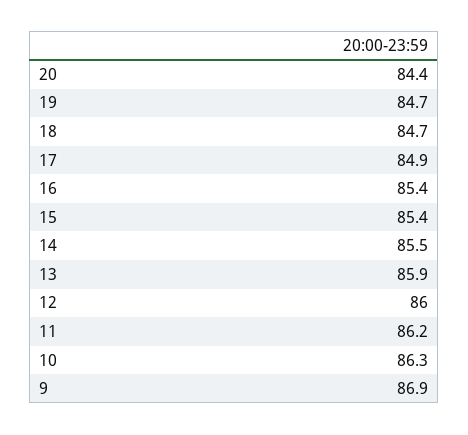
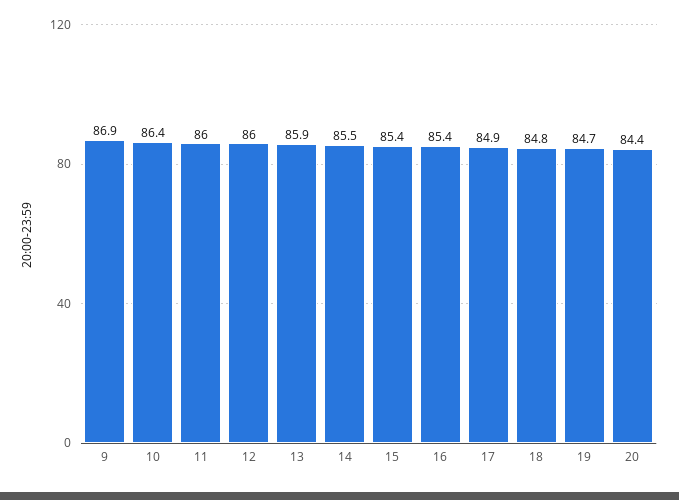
18: 84.7 -> 84.8
11: 86.2 -> 86
10: 86.3 -> 86.4

